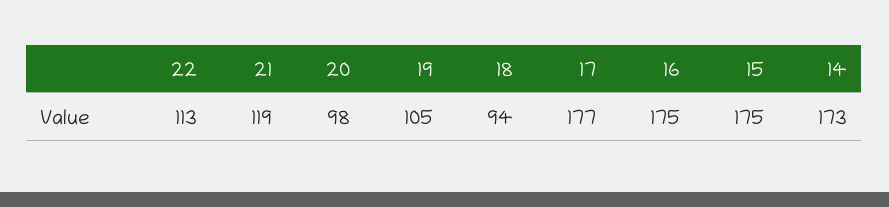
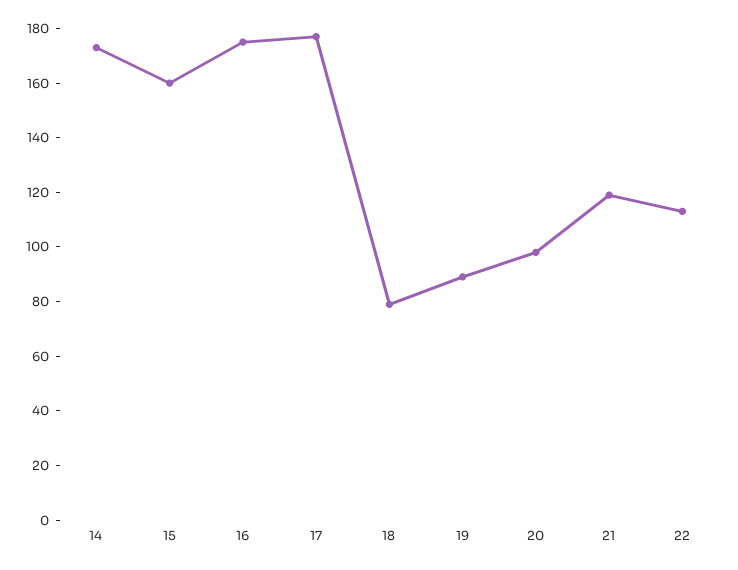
19: 105 -> 90
18: 94 -> 80
15: 175 -> 160

